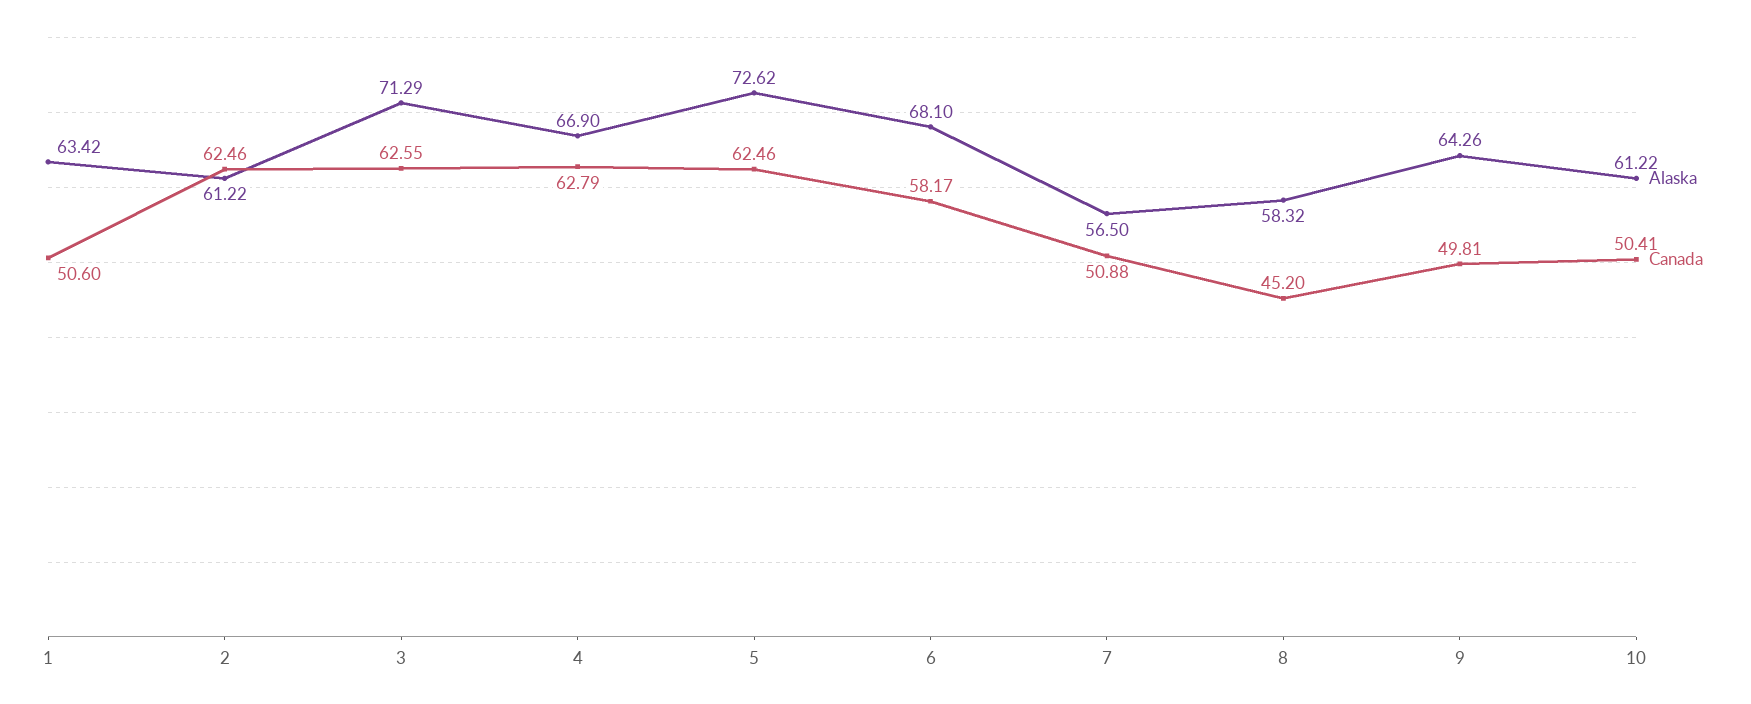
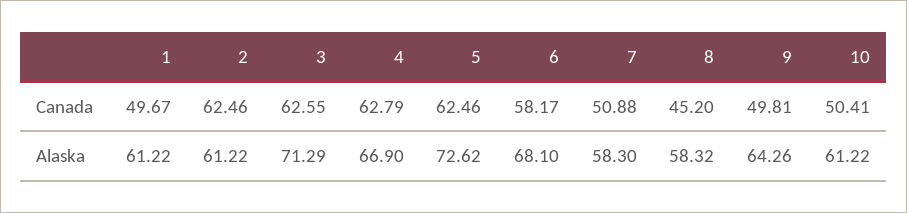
Alaska, 1: 63.42 -> 61.22
Canada, 1: 50.6 -> 49.67
Alaska, 7: 56.5 -> 58.3

